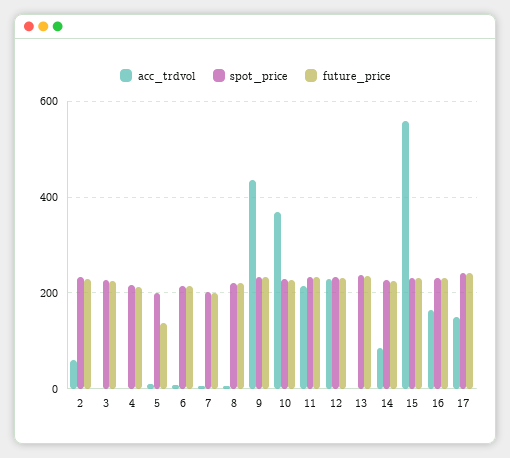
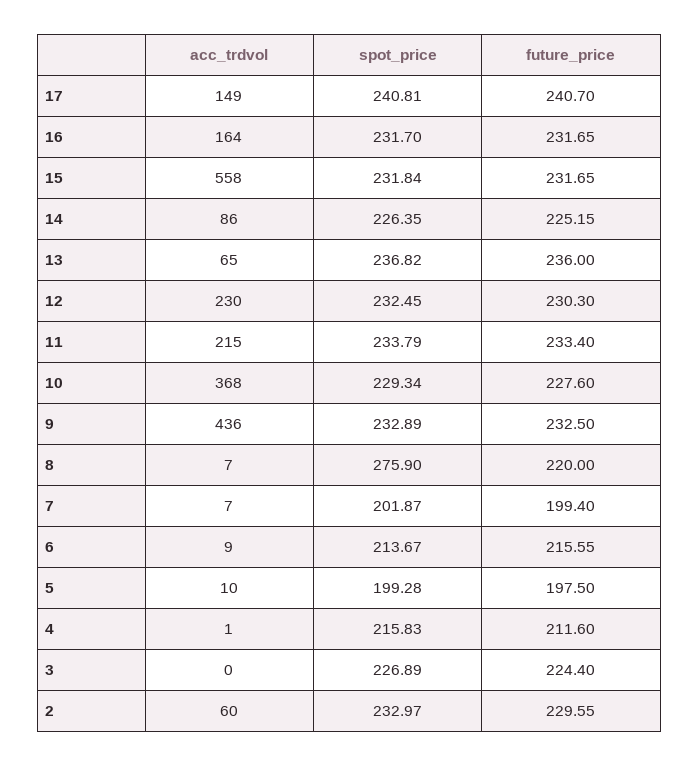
future_price, 5: 140 -> 197.5
spot_price, 8: 220 -> 275.9
acc_trdvol, 13: 0 -> 65

